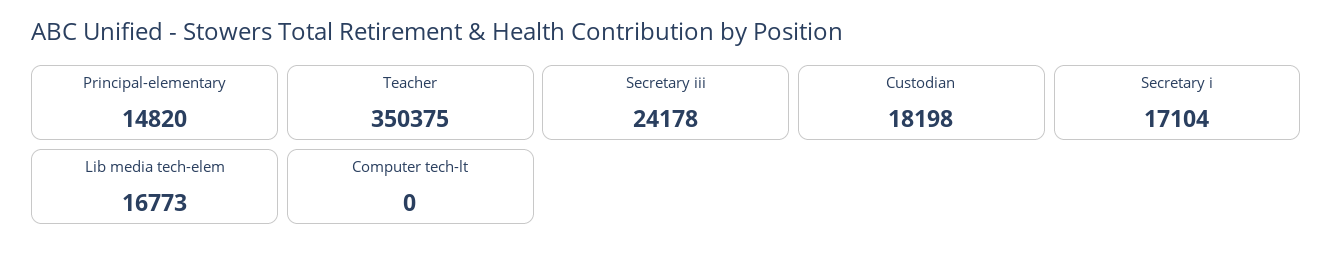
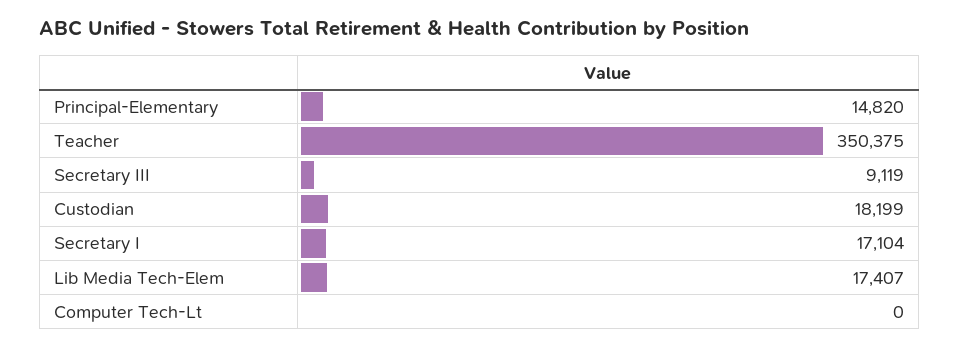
Secretary iii: 24178 -> 9119
Custodian: 18198 -> 18199
Lib media tech-elem: 16773 -> 17407

